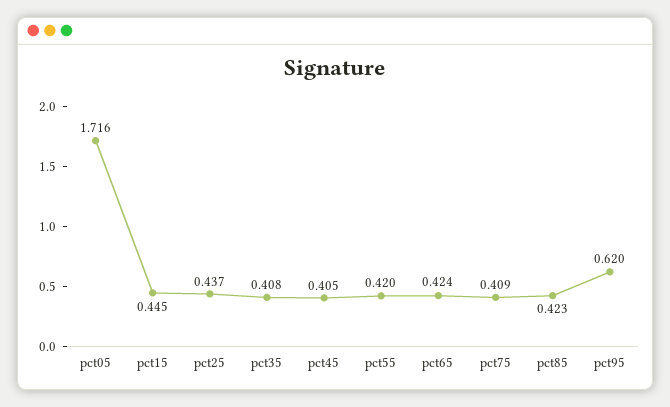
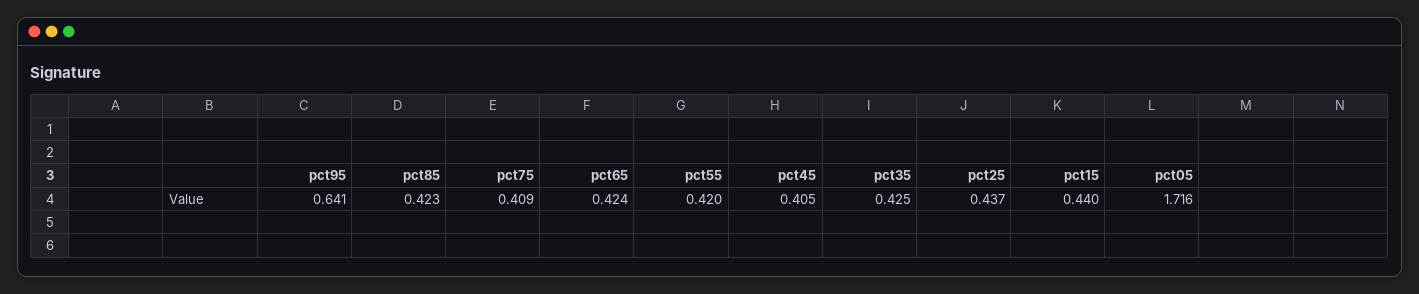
pct15: 0.445 -> 0.44
pct35: 0.408 -> 0.425
pct95: 0.62 -> 0.641

